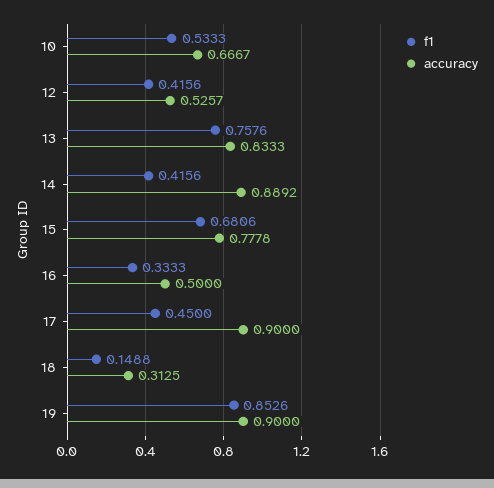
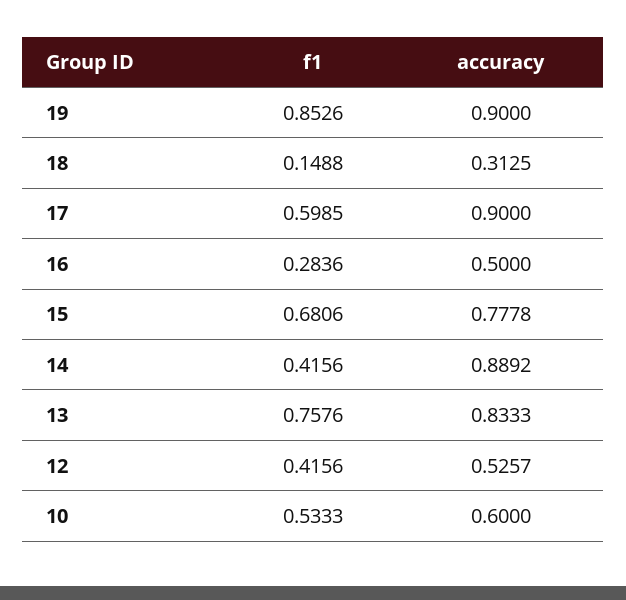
accuracy, 10: 0.6667 -> 0.6
f1, 16: 0.3333 -> 0.2836
f1, 17: 0.45 -> 0.5985

